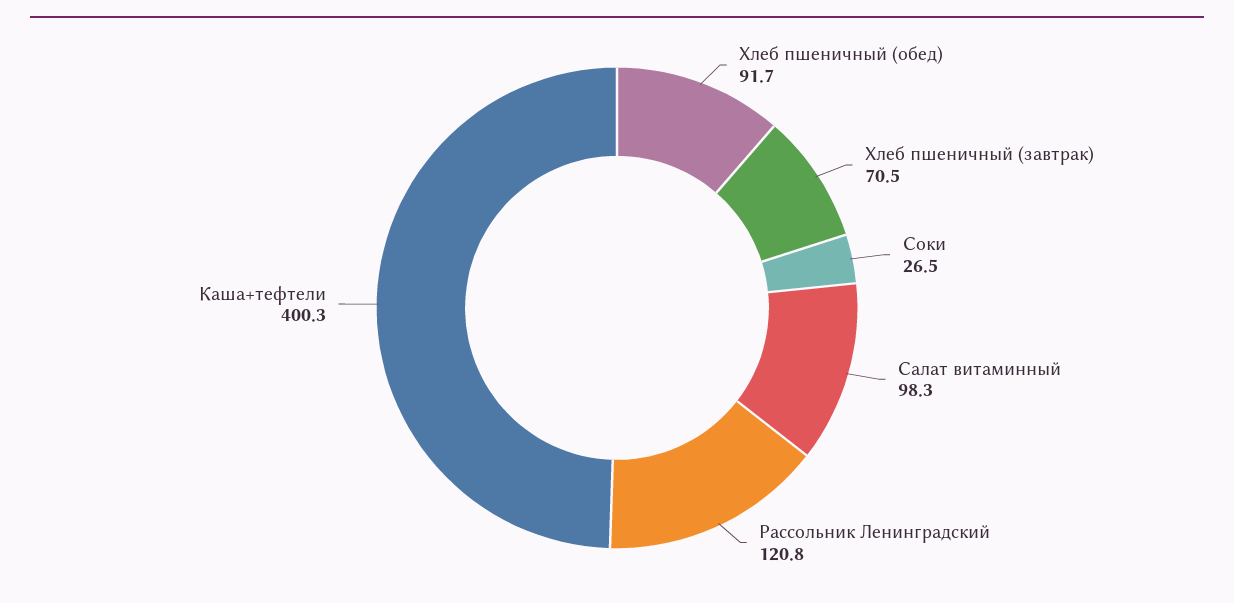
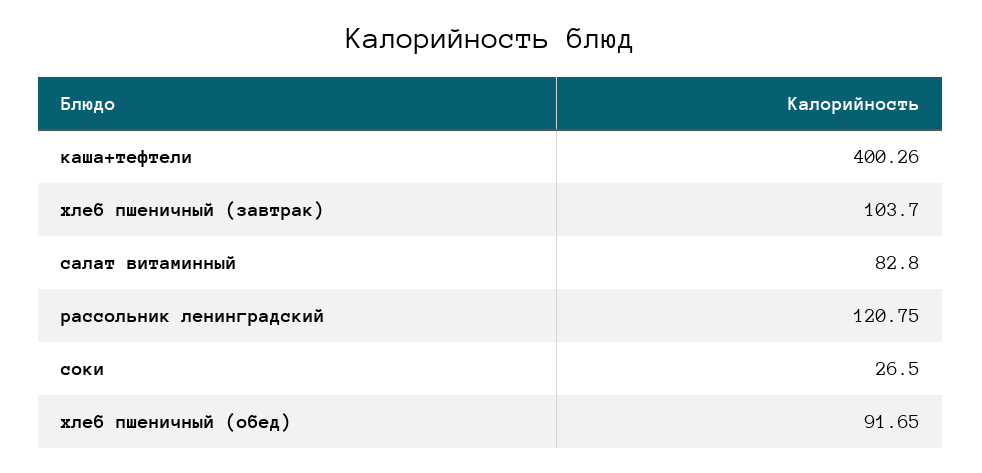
Хлеб пшеничный (завтрак): 70.5 -> 103.7
Салат витаминный: 98.3 -> 82.8

